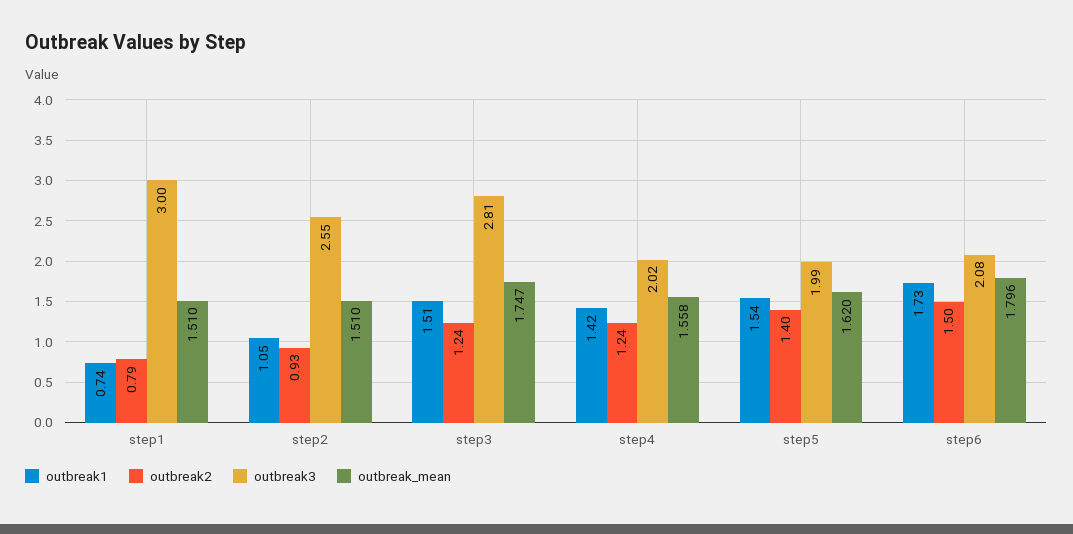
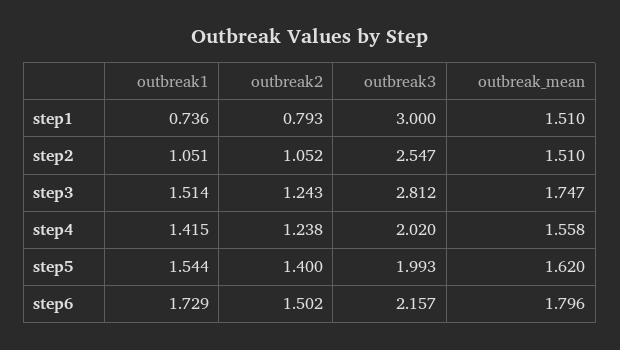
outbreak2, step2: 0.93 -> 1.052
outbreak3, step6: 2.08 -> 2.157

